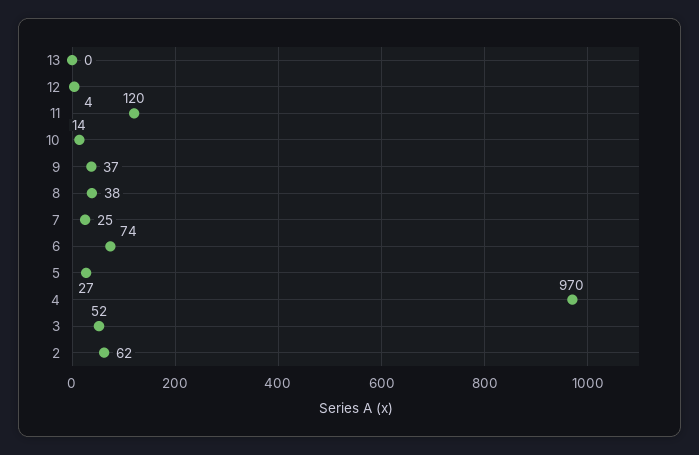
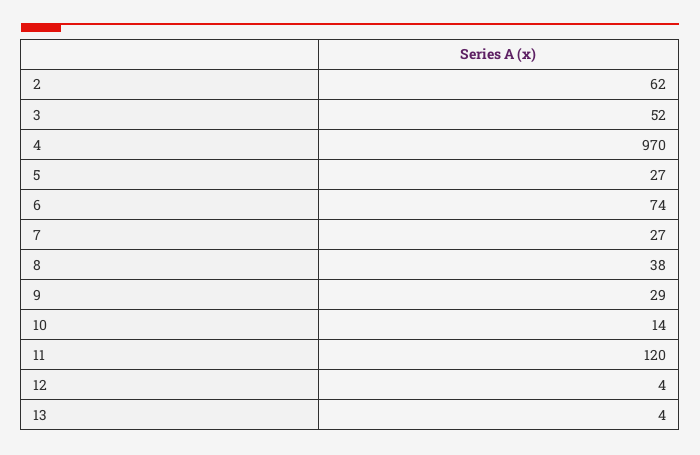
13: 0 -> 4
9: 37 -> 29
7: 25 -> 27

